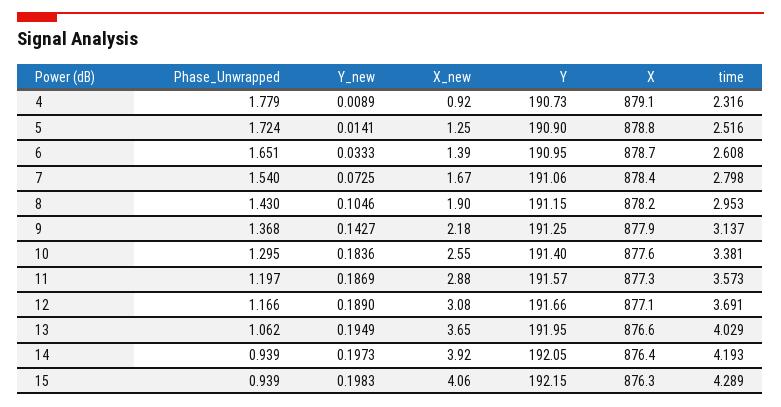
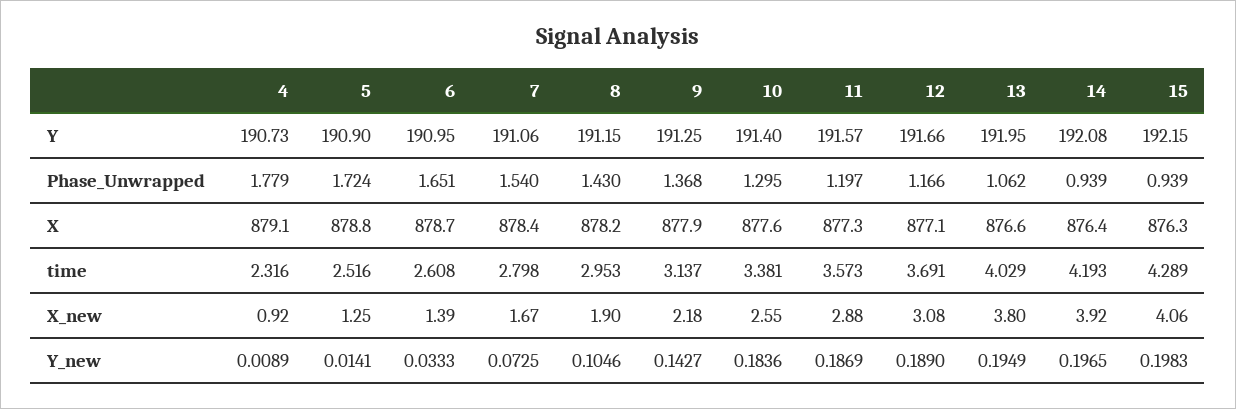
X_new, 13: 3.65 -> 3.8
Y_new, 14: 0.1973 -> 0.1965
Y, 14: 192.05 -> 192.08

